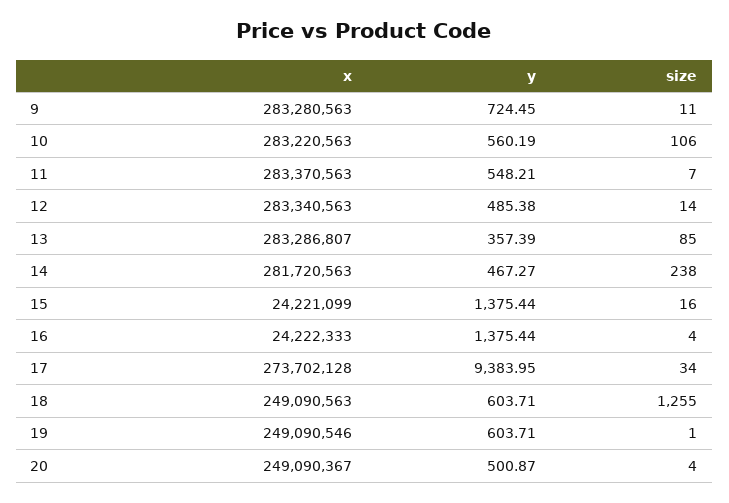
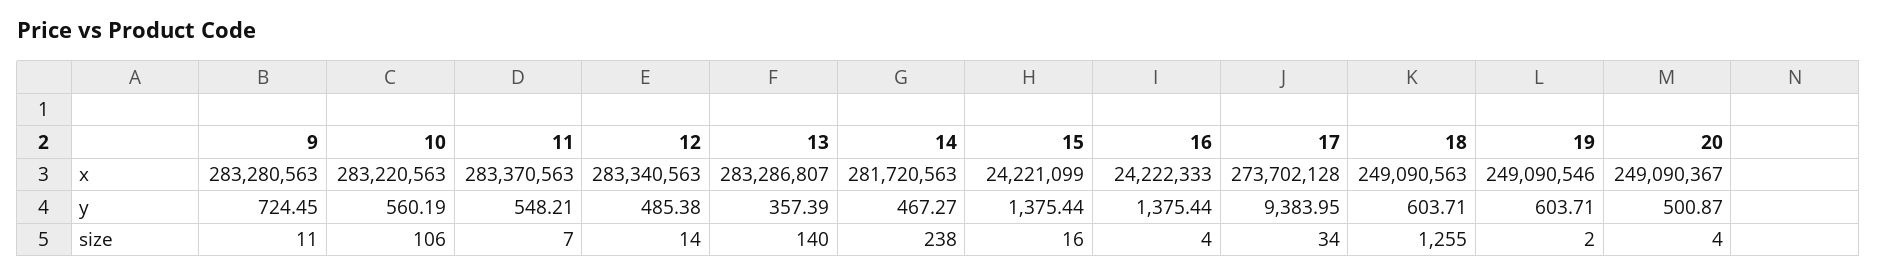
size, 13: 85 -> 140
size, 19: 1 -> 2

